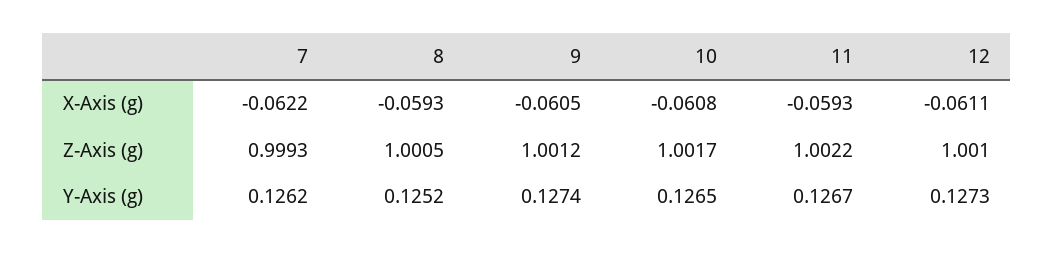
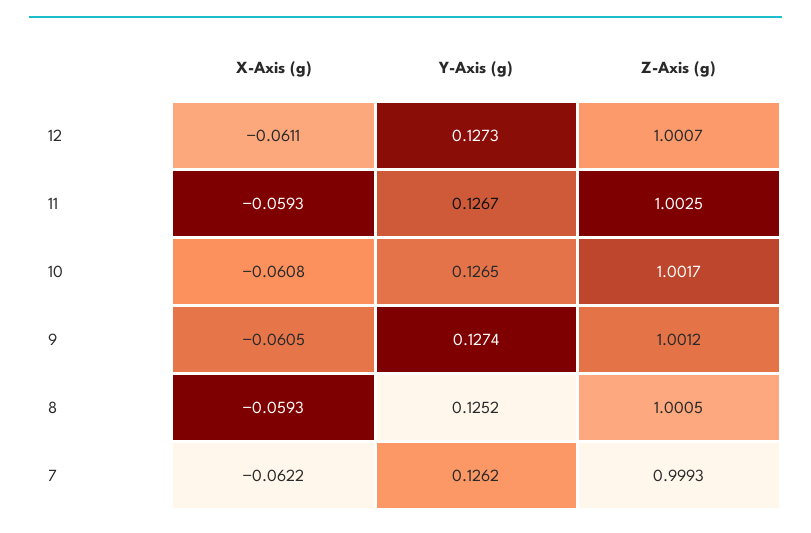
11, Z-Axis (g): 1.0022 -> 1.0025
12, Z-Axis (g): 1.001 -> 1.0007

